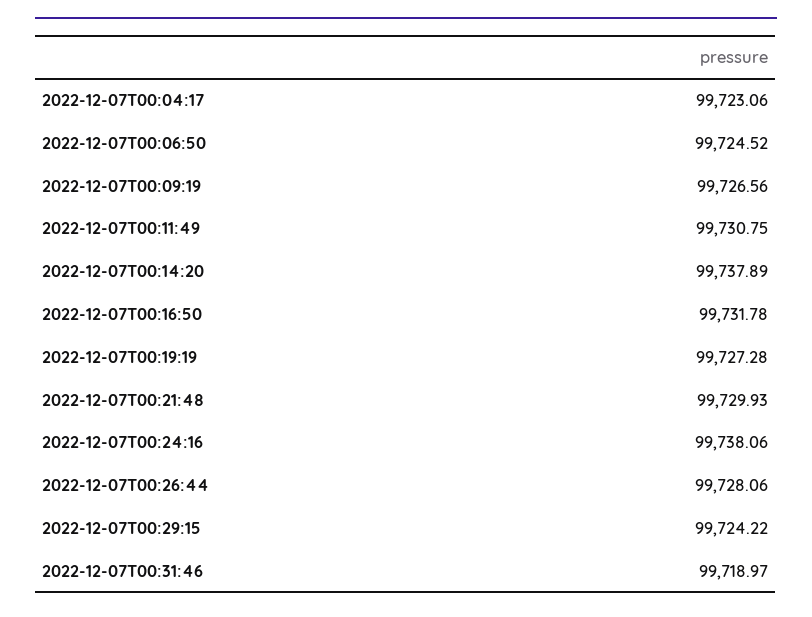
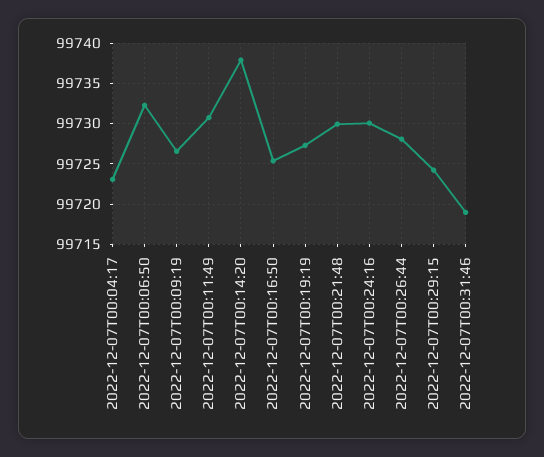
2022-12-07T00:06:50: 99724.52 -> 99732
2022-12-07T00:16:50: 99731.78 -> 99725
2022-12-07T00:24:16: 99738.06 -> 99730

